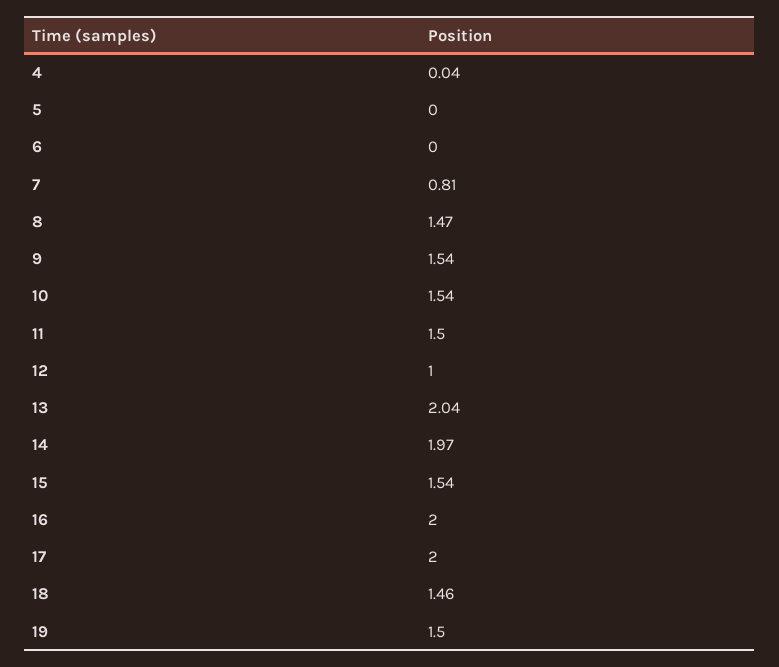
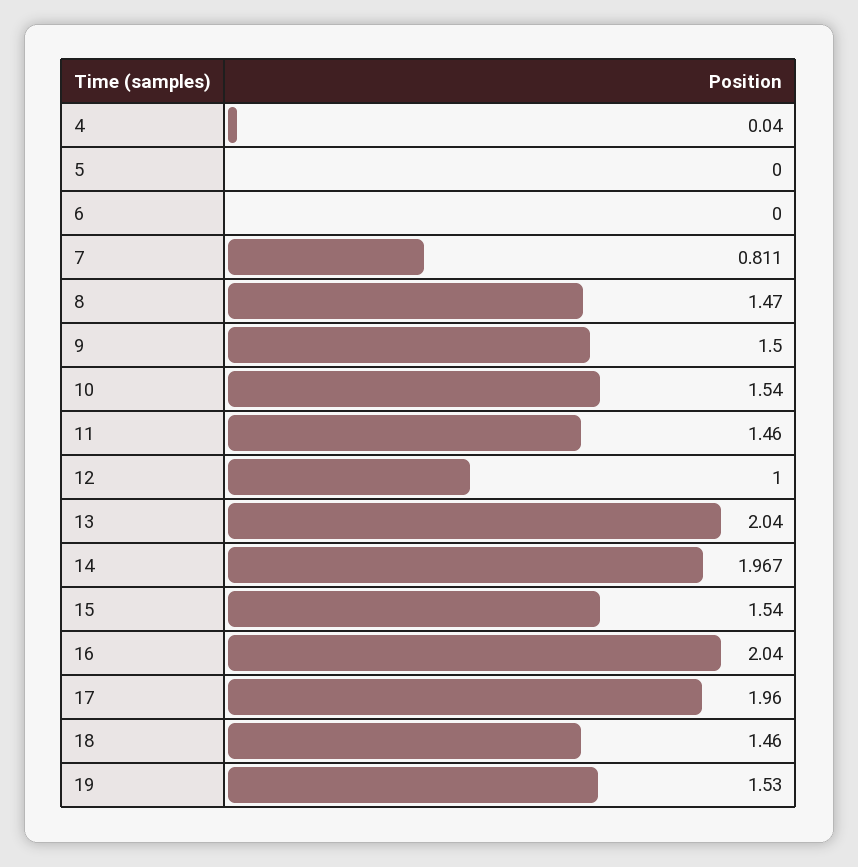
9: 1.54 -> 1.5
11: 1.5 -> 1.46
16: 2 -> 2.04
17: 2 -> 1.96
19: 1.5 -> 1.53

